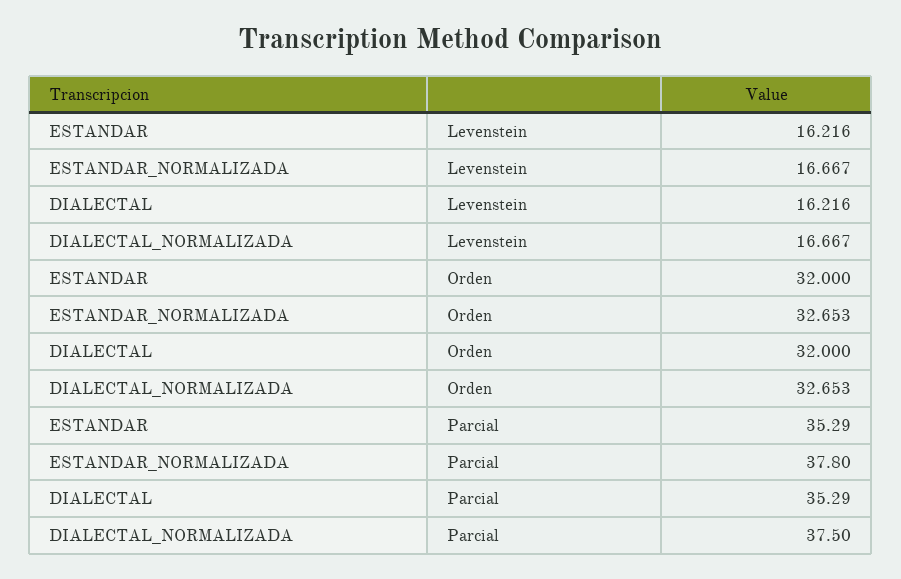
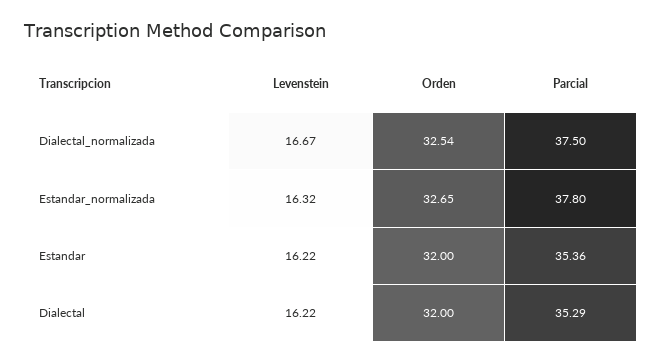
ESTANDAR_NORMALIZADA, Levenstein: 16.667 -> 16.32
DIALECTAL_NORMALIZADA, Orden: 32.653 -> 32.54
ESTANDAR, Parcial: 35.29 -> 35.36

